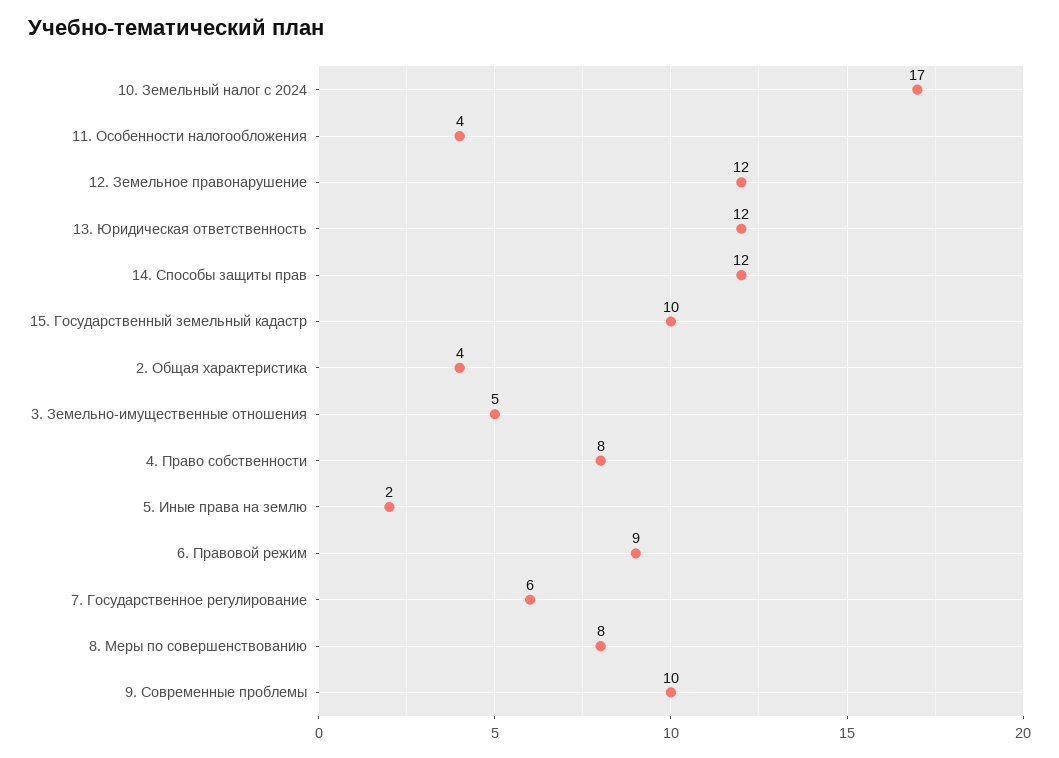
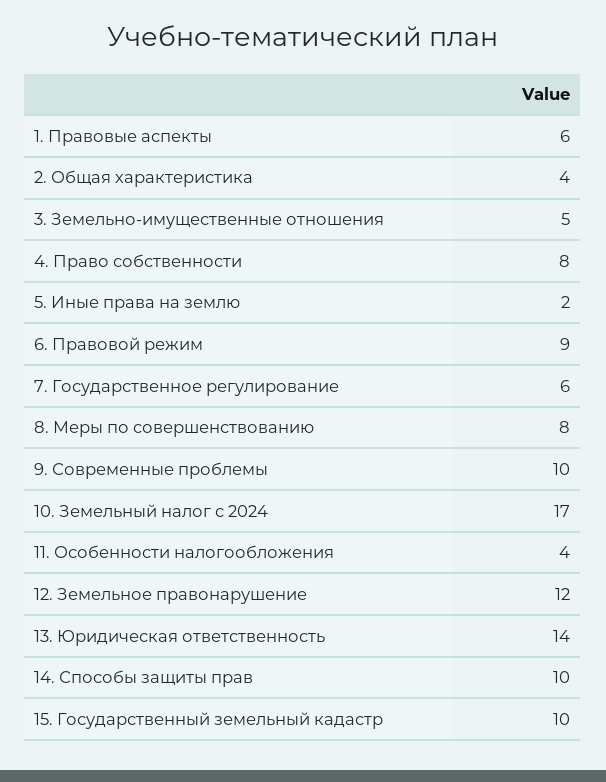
13. Юридическая ответственность: 12 -> 14
14. Способы защиты прав: 12 -> 10
1. Правовые аспекты: none -> 6

